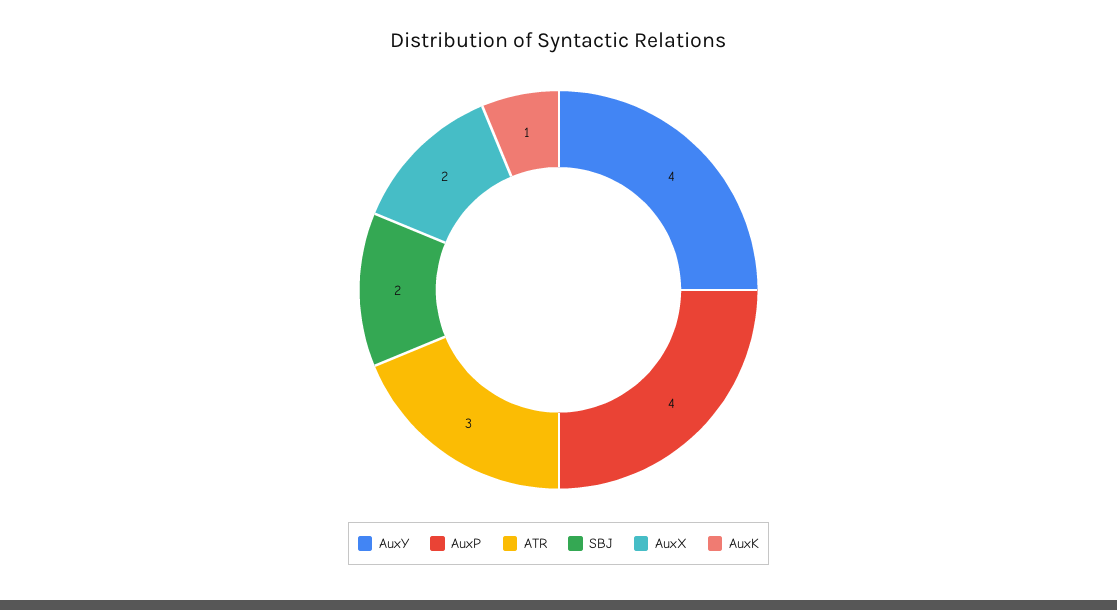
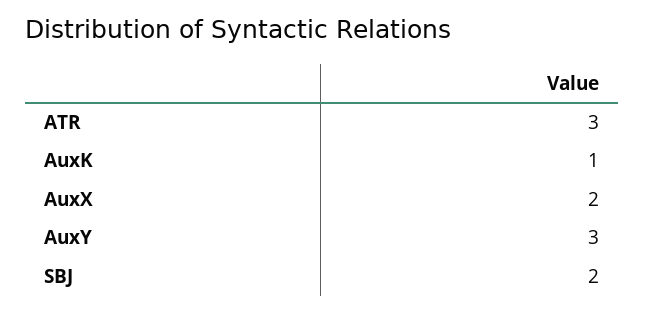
AuxY: 4 -> 3
AuxP: 4 -> none

